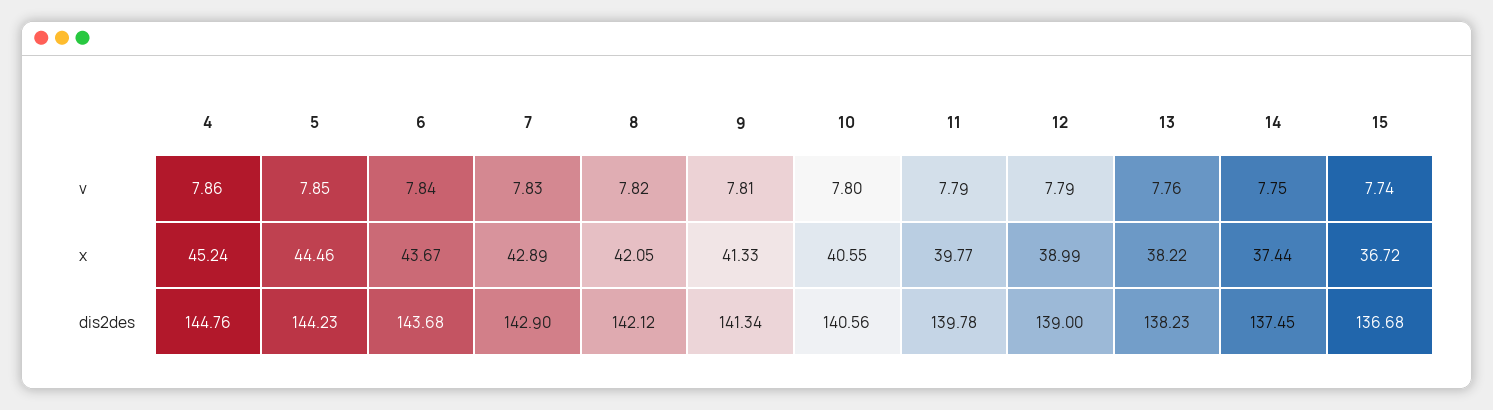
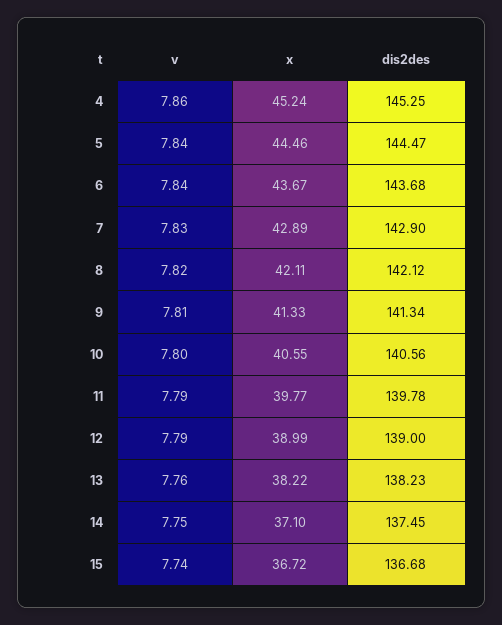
5, v: 7.85 -> 7.84
8, x: 42.05 -> 42.11
14, x: 37.44 -> 37.1
4, dis2des: 144.76 -> 145.25
5, dis2des: 144.23 -> 144.47

